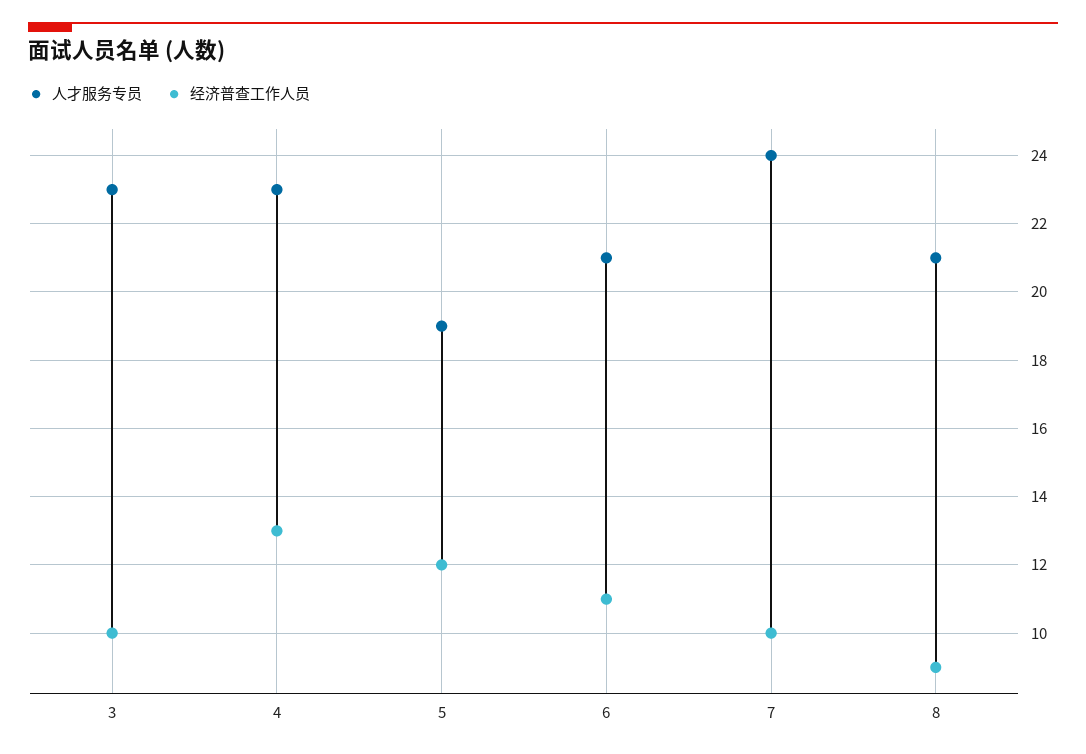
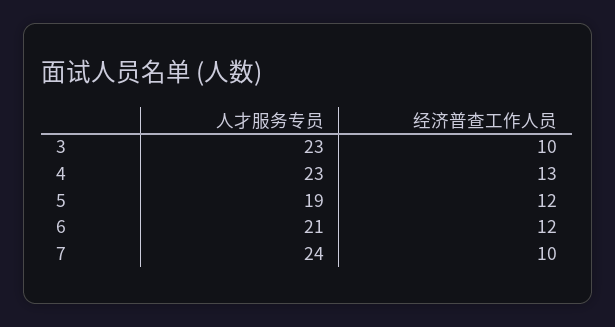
经济普查工作人员, 6: 11 -> 12
人才服务专员, 8: 21 -> none
经济普查工作人员, 8: 9 -> none

